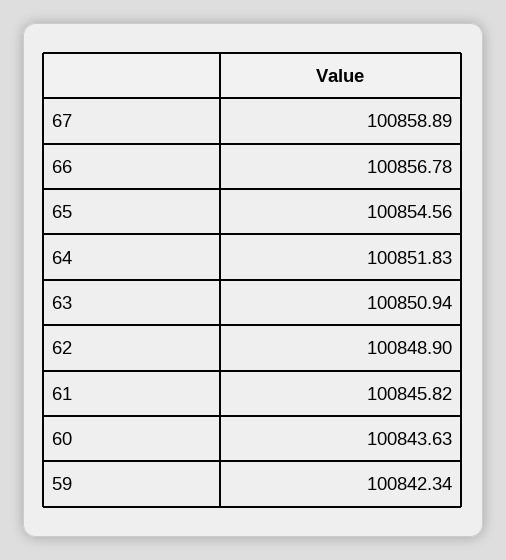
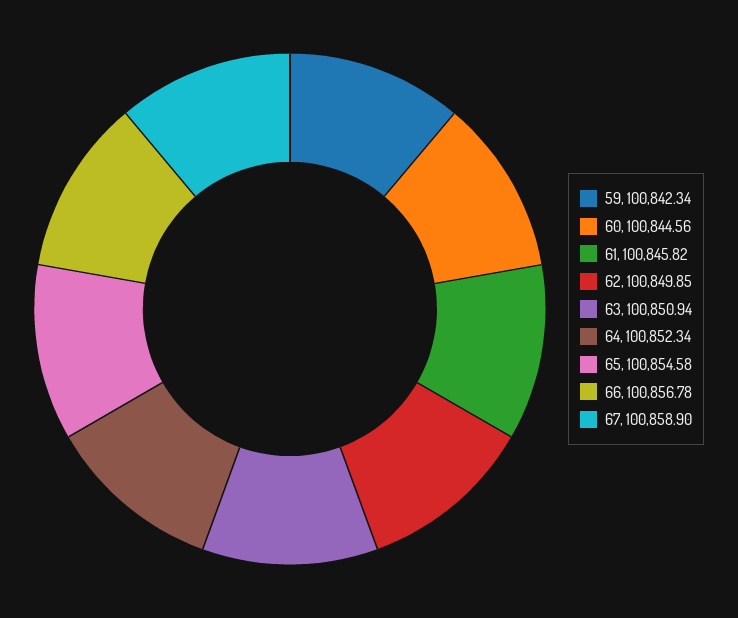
67: 100858.89 -> 100858.9
65: 100854.56 -> 100854.58
64: 100851.83 -> 100852.34
62: 100848.9 -> 100849.85
60: 100843.63 -> 100844.56

